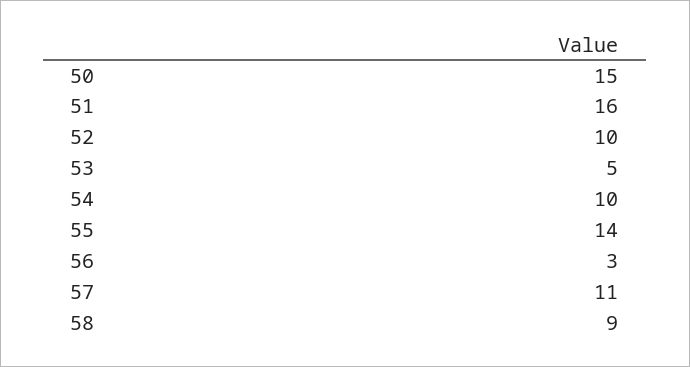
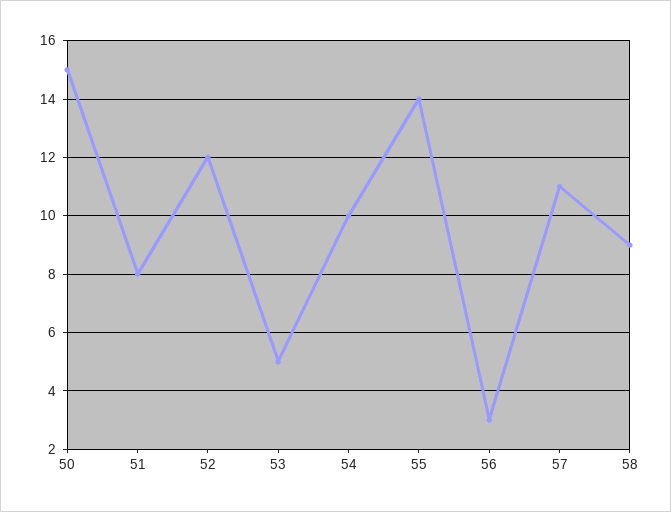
51: 16 -> 8
52: 10 -> 12

